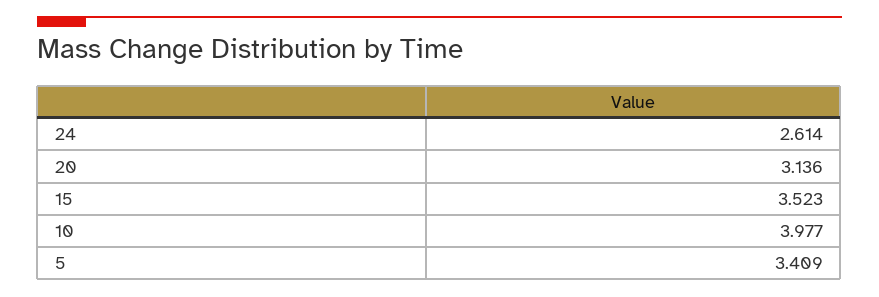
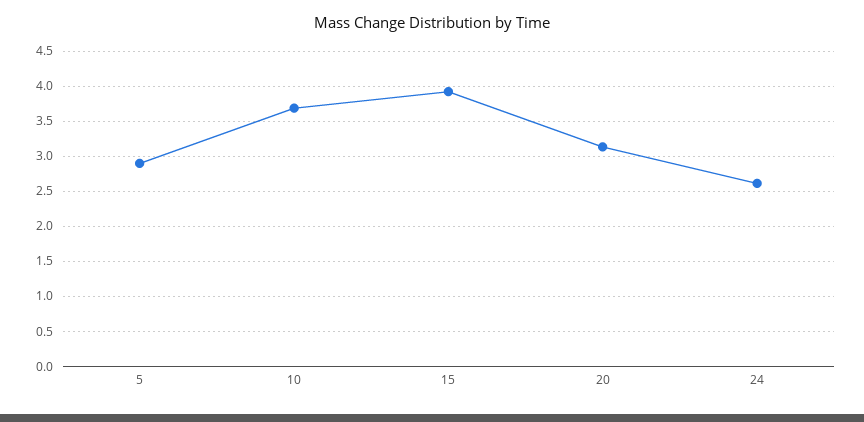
15: 3.523 -> 3.9
10: 3.977 -> 3.7
5: 3.409 -> 2.9

